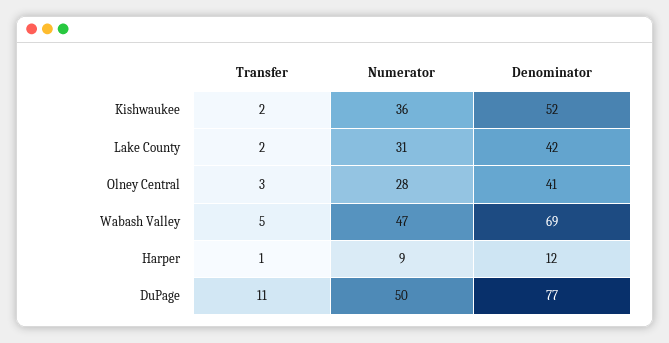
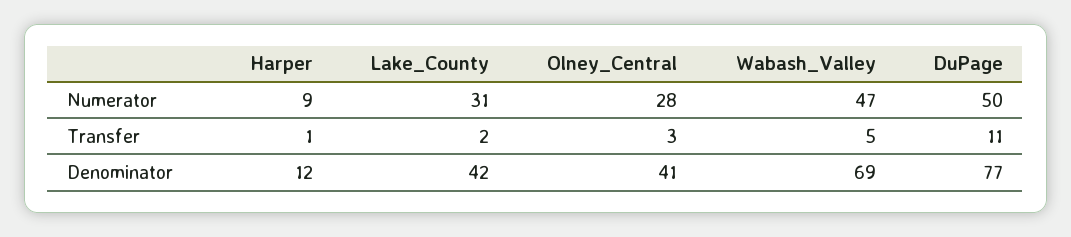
Transfer, Kishwaukee: 2 -> none
Numerator, Kishwaukee: 36 -> none
Denominator, Kishwaukee: 52 -> none

